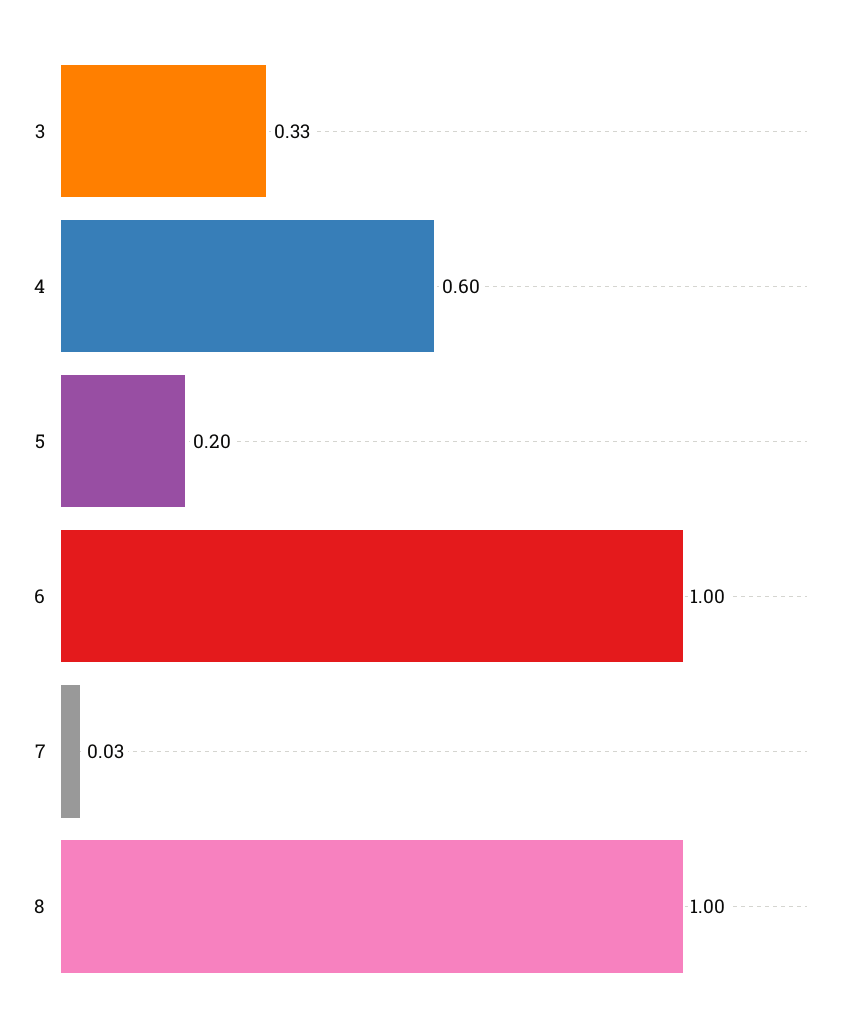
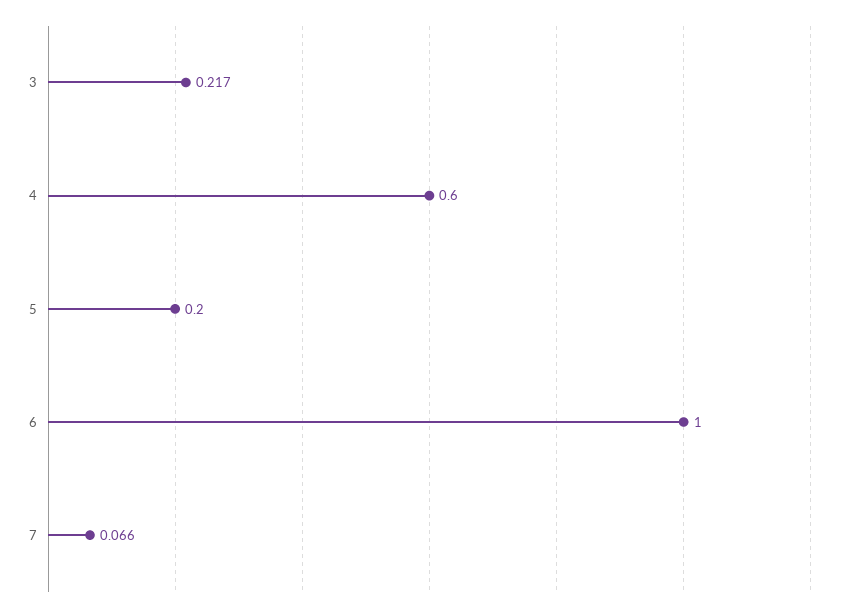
3: 0.33 -> 0.217
7: 0.03 -> 0.066
8: 1 -> none

